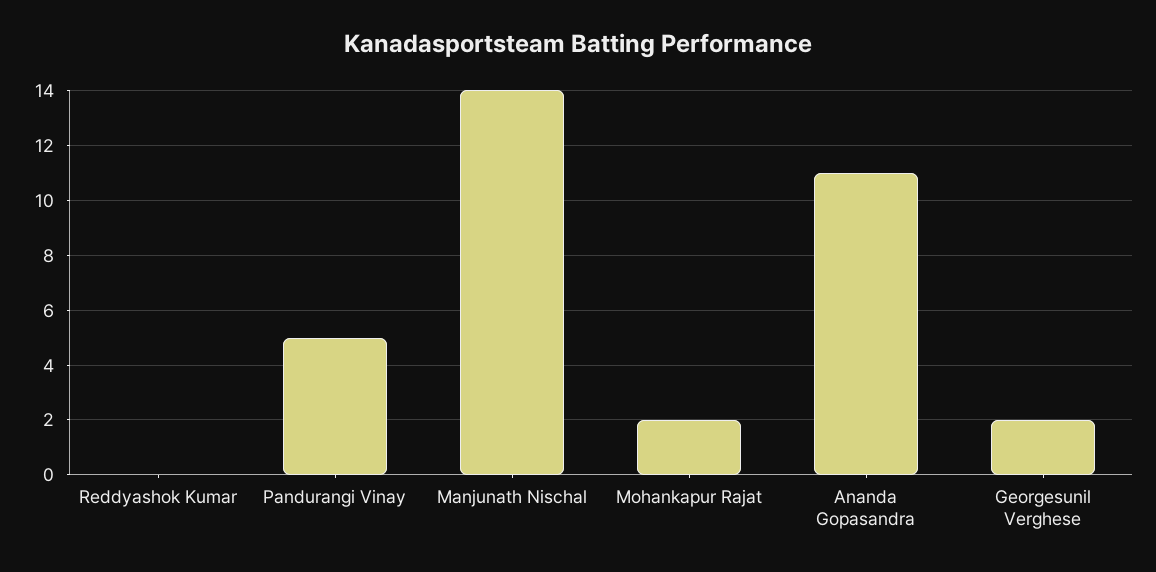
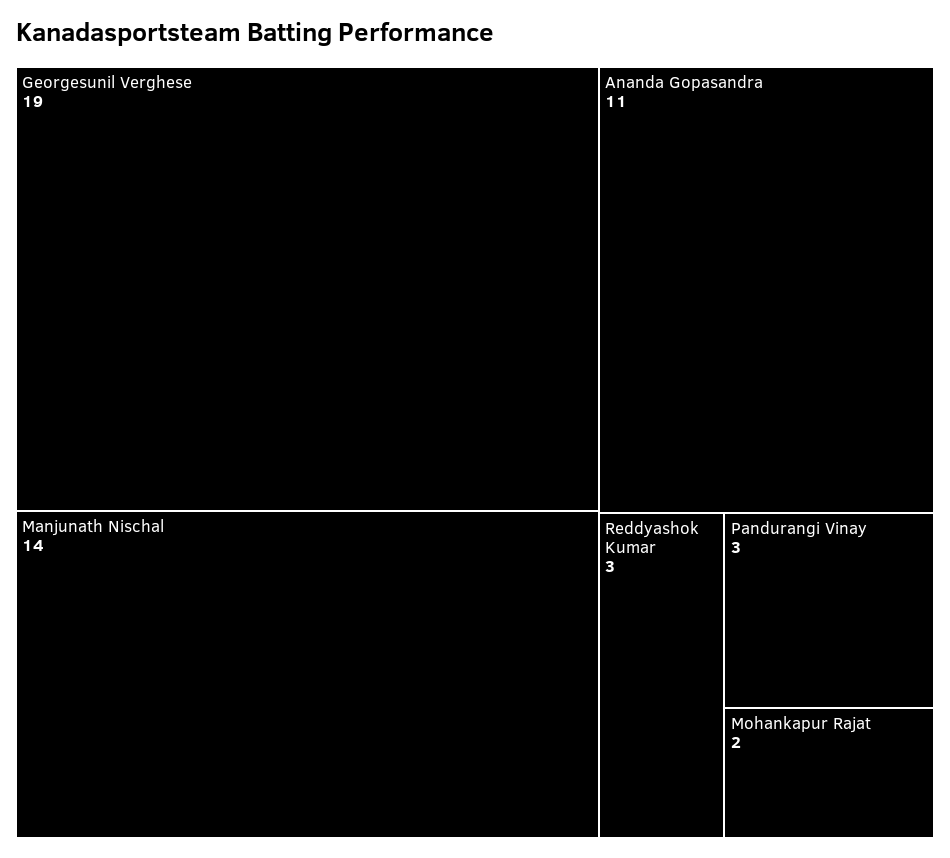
Reddyashok Kumar: 0 -> 3
Pandurangi Vinay: 5 -> 3
Georgesunil Verghese: 2 -> 19

